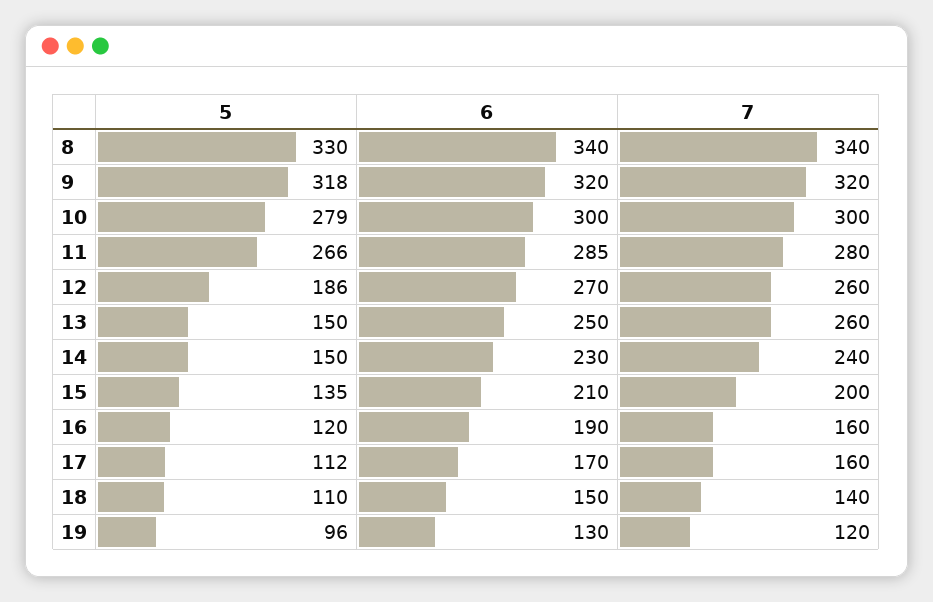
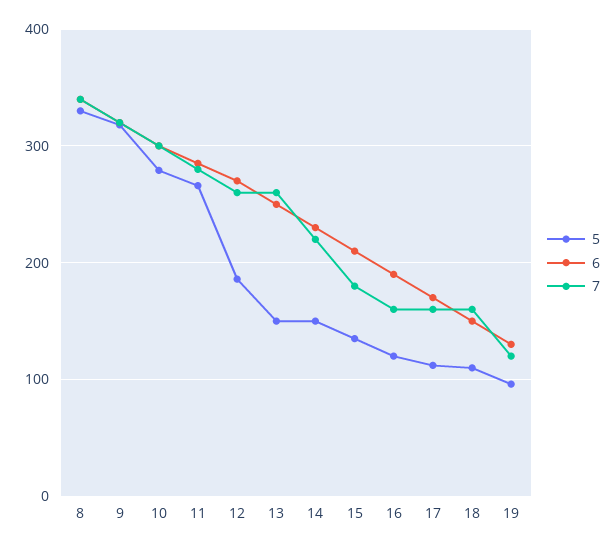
7, 14: 240 -> 220
7, 15: 200 -> 180
7, 18: 140 -> 160

